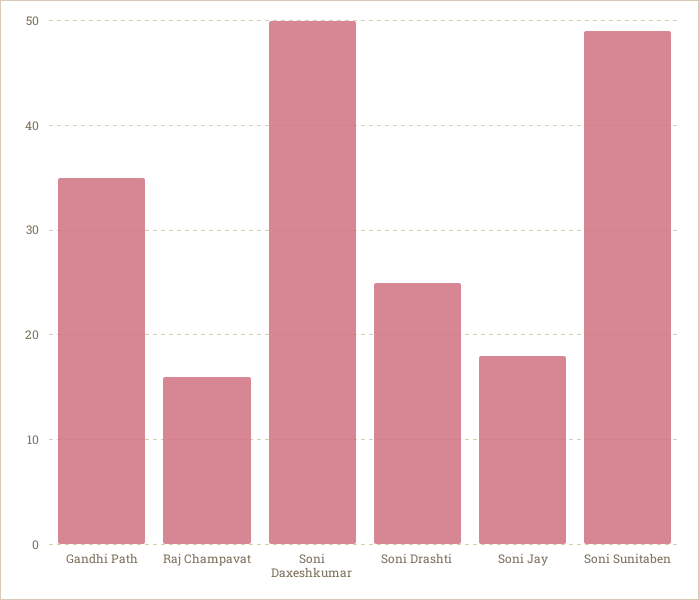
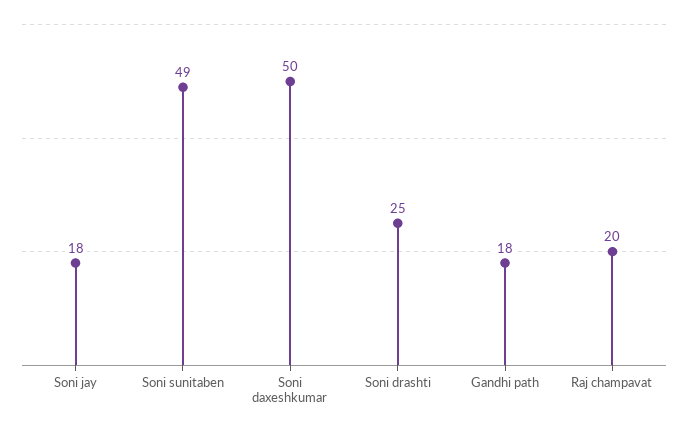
Gandhi Path: 35 -> 18
Raj Champavat: 16 -> 20

